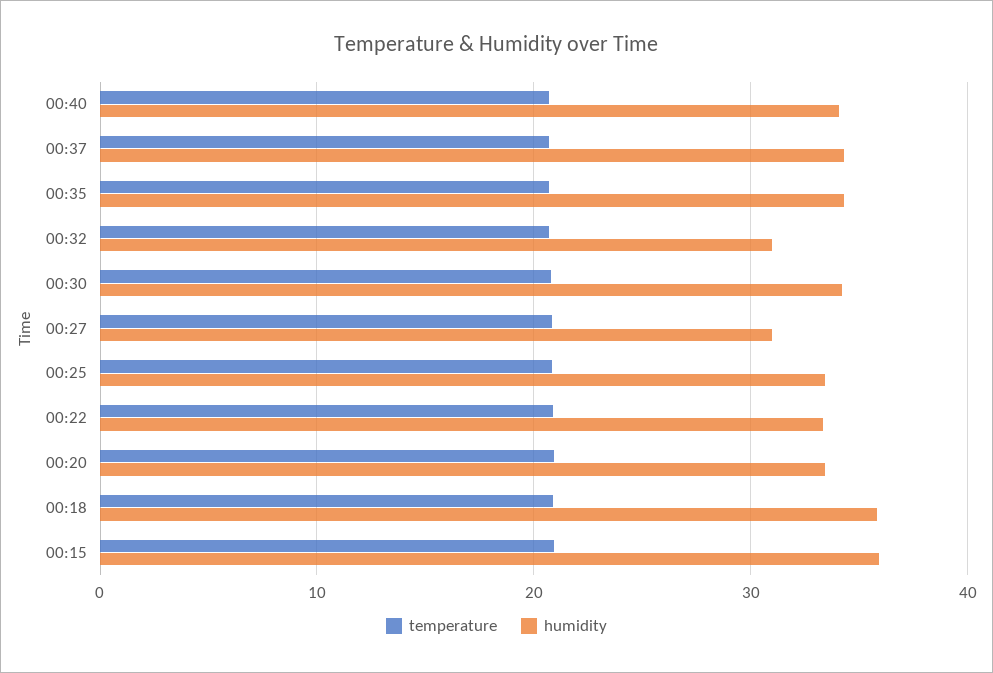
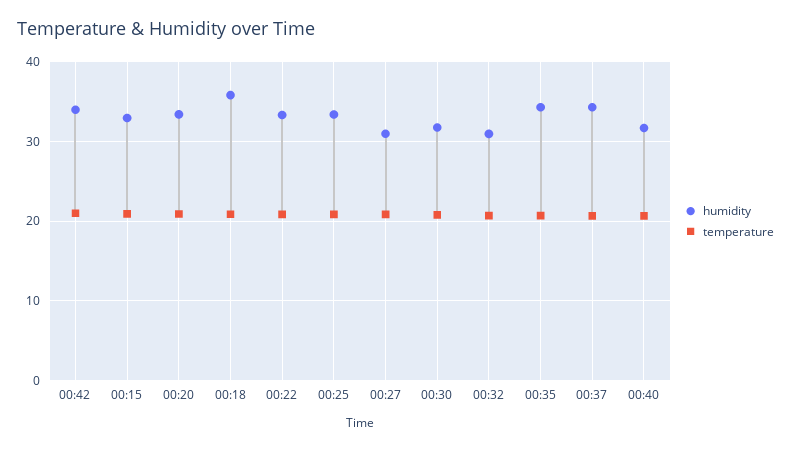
humidity, 00:40: 34 -> 32
humidity, 00:30: 34 -> 32
humidity, 00:15: 36 -> 33
humidity, 00:42: none -> 34
temperature, 00:42: none -> 21

